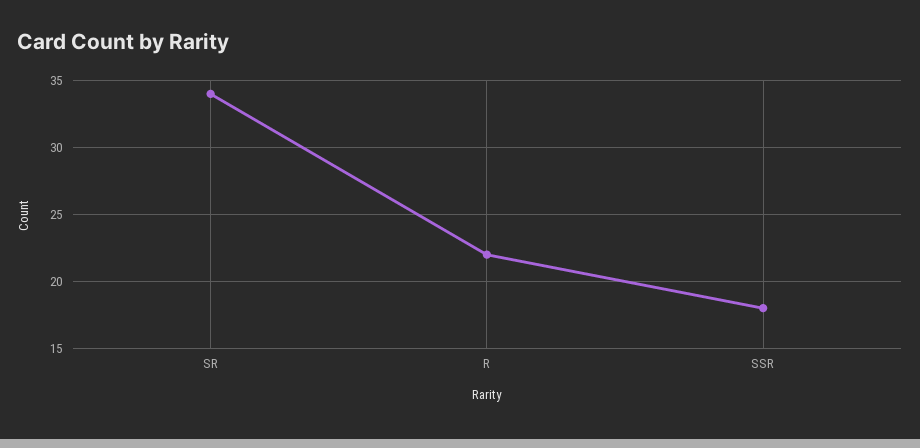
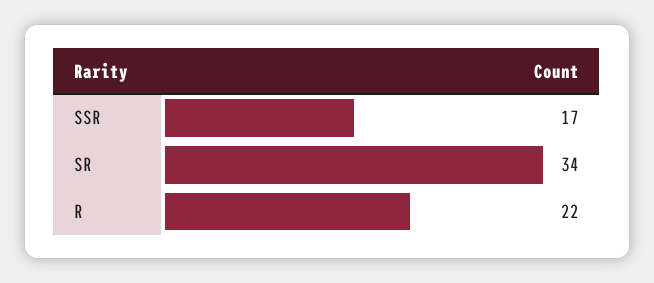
SSR: 18 -> 17

